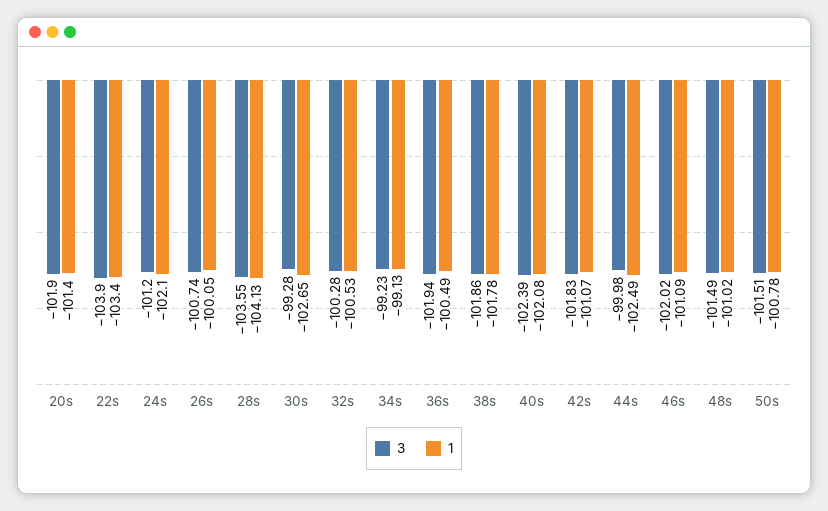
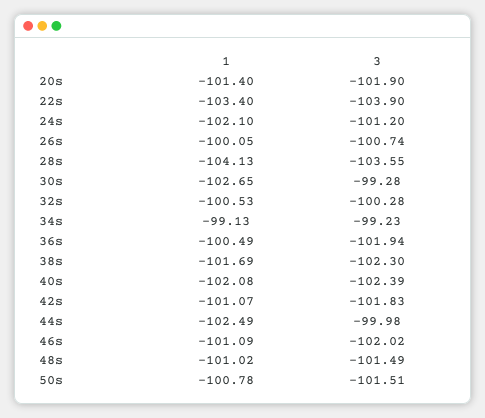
3, 38s: -101.86 -> -102.3
1, 38s: -101.78 -> -101.69

